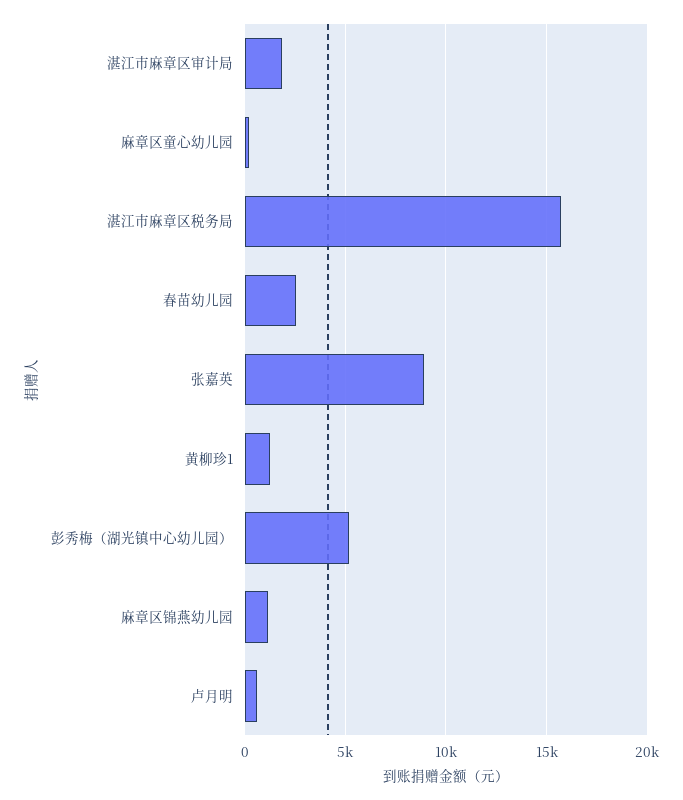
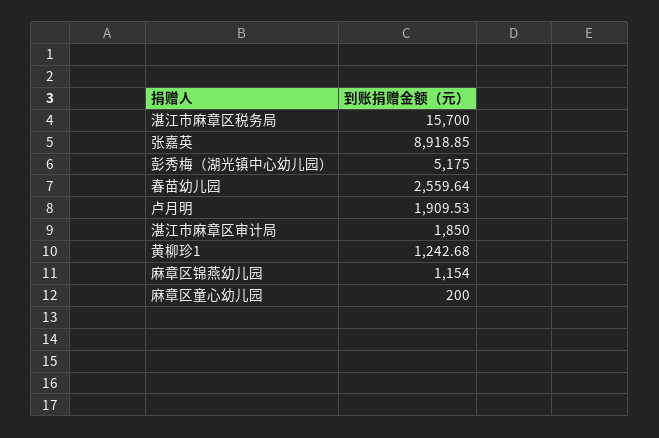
卢月明: 500 -> 1909.53

